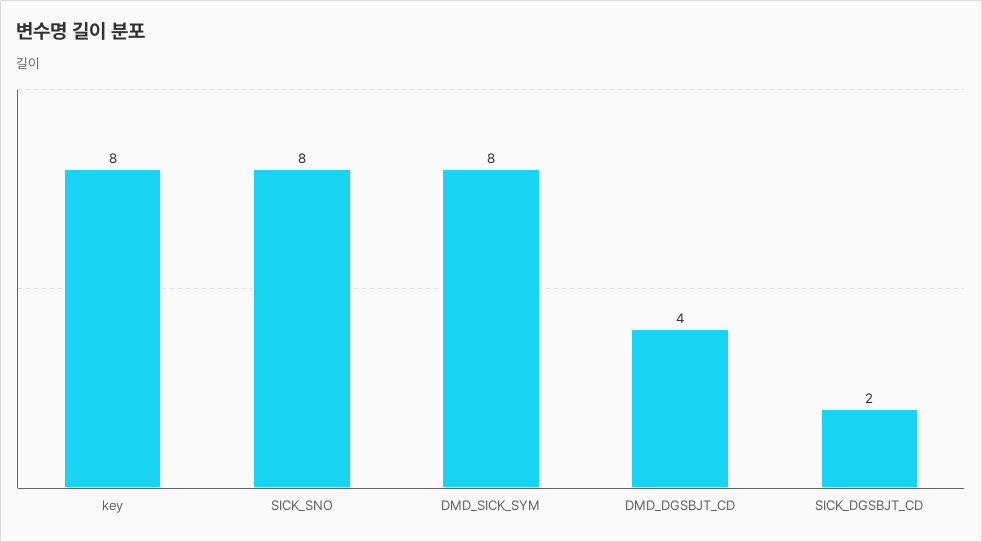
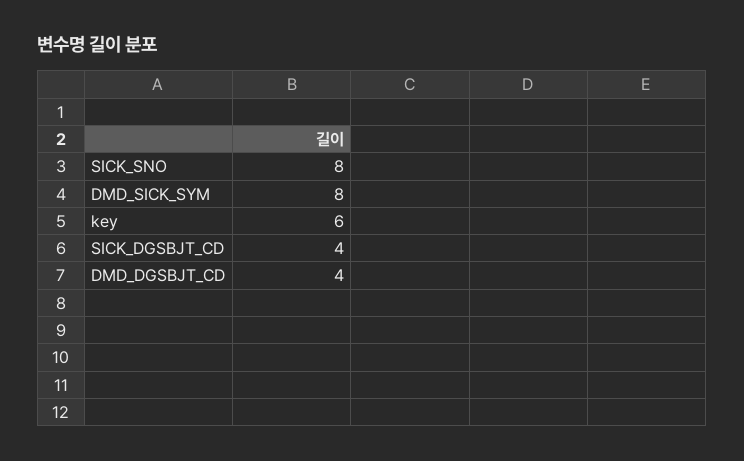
key: 8 -> 6
SICK_DGSBJT_CD: 2 -> 4

